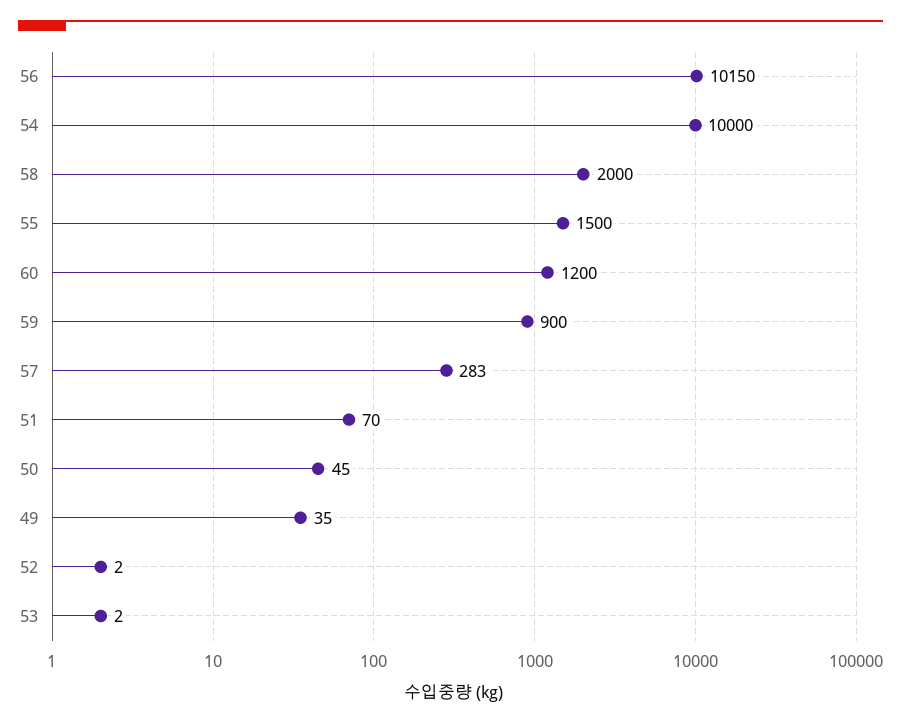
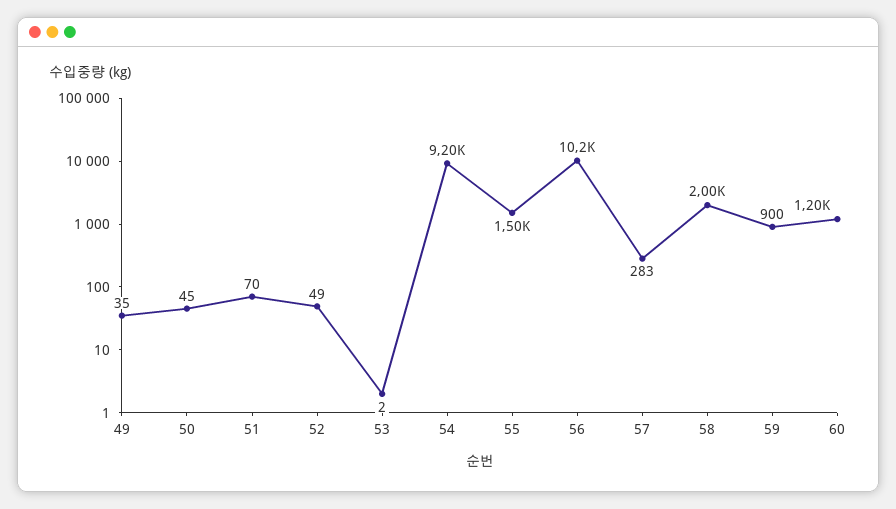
54: 10000 -> 9200
52: 2 -> 49

